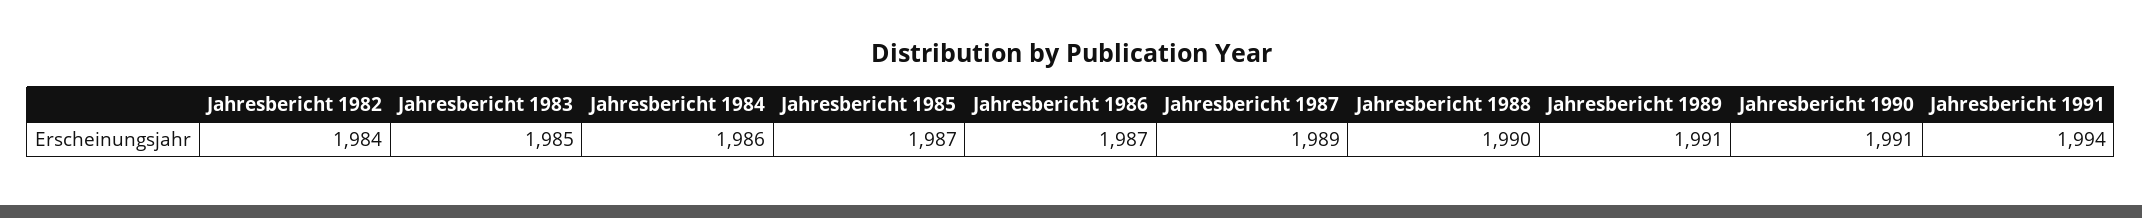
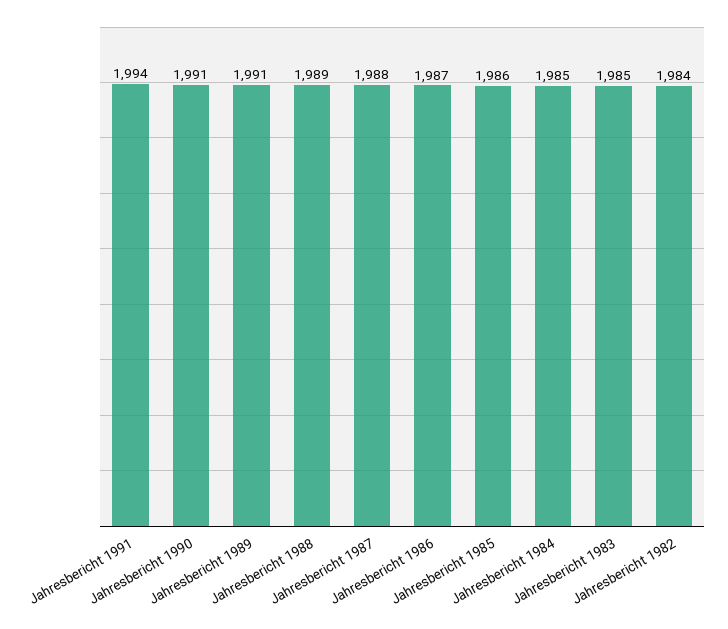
Jahresbericht 1984: 1986 -> 1985
Jahresbericht 1985: 1987 -> 1986
Jahresbericht 1987: 1989 -> 1988
Jahresbericht 1988: 1990 -> 1989

